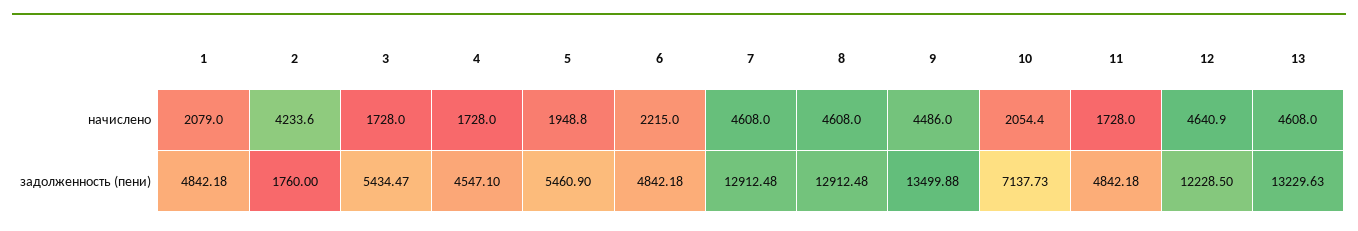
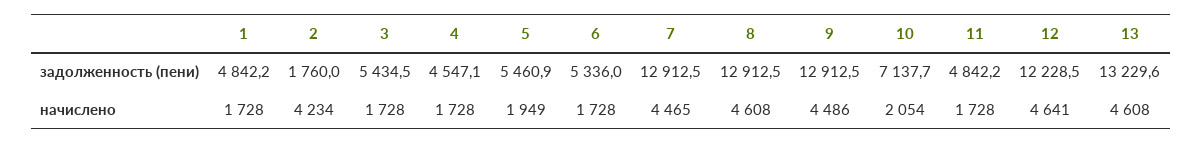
1, начислено: 2079 -> 1728
6, начислено: 2215 -> 1728
7, начислено: 4608 -> 4465
6, задолженность (пени): 4842.18 -> 5336
9, задолженность (пени): 13499.88 -> 12912.5

